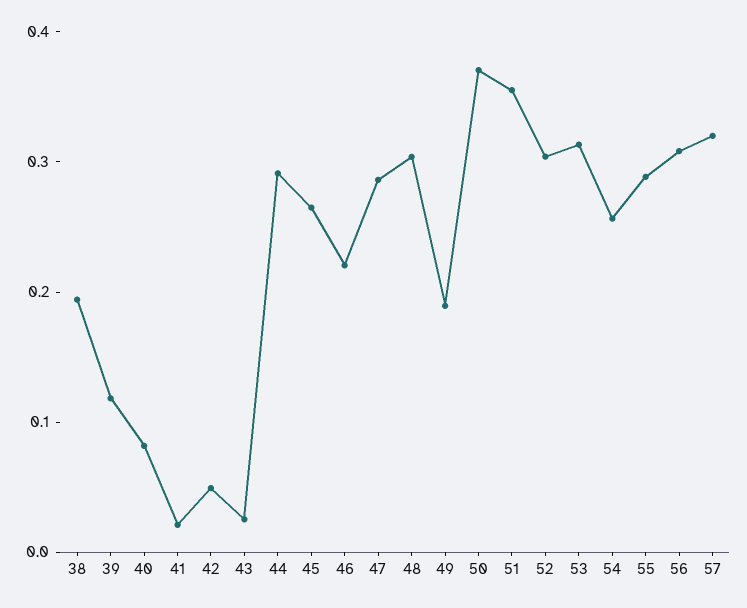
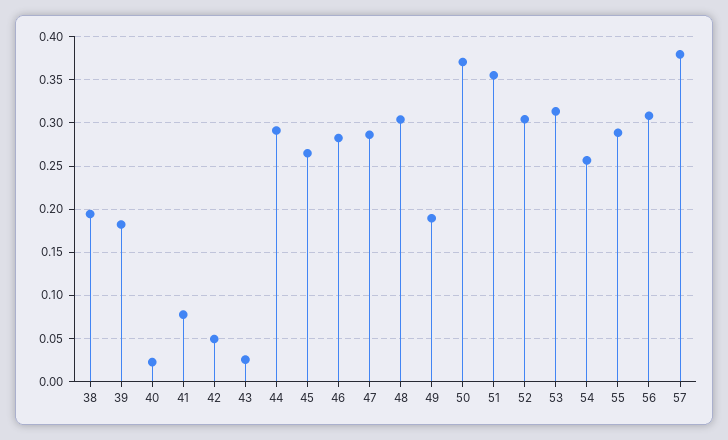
39: 0.12 -> 0.18
40: 0.08 -> 0.02
41: 0.02 -> 0.08
46: 0.22 -> 0.28
57: 0.32 -> 0.38

